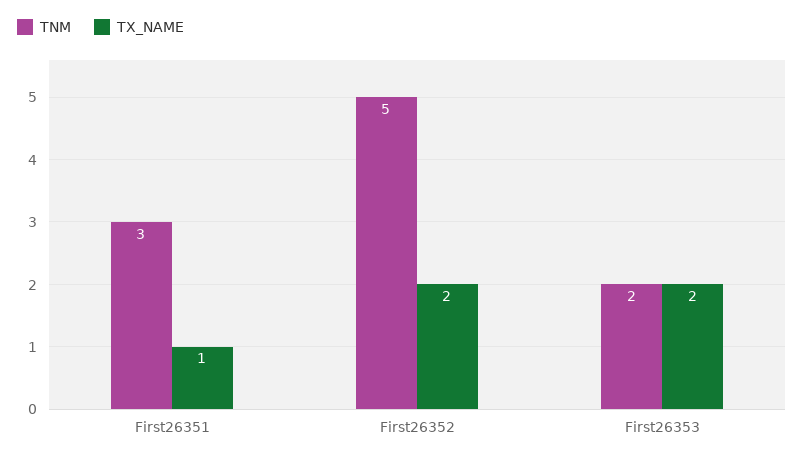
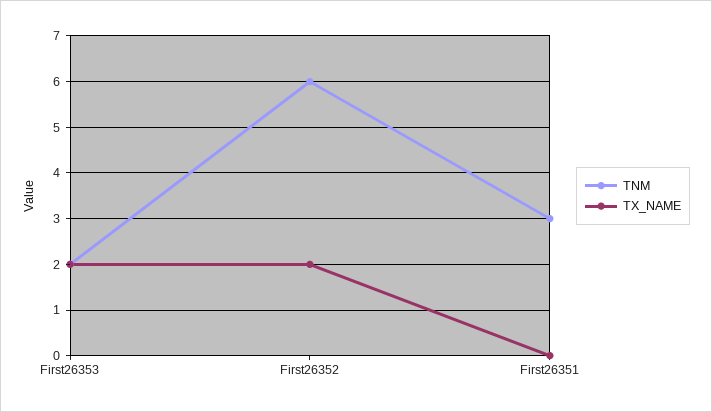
TX_NAME, First26351: 1 -> 0
TNM, First26352: 5 -> 6

